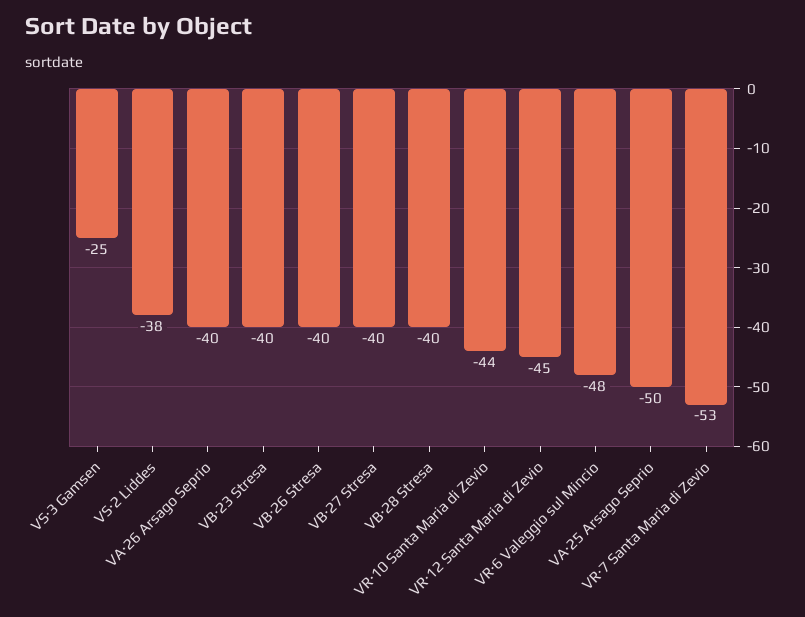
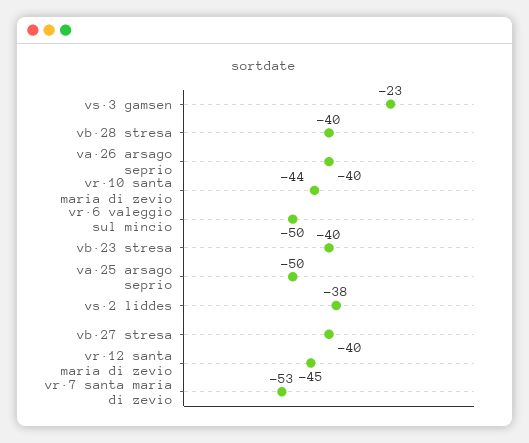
VS·3 Gamsen: -25 -> -23
VB·26 Stresa: -40 -> none
VR·6 Valeggio sul Mincio: -48 -> -50

